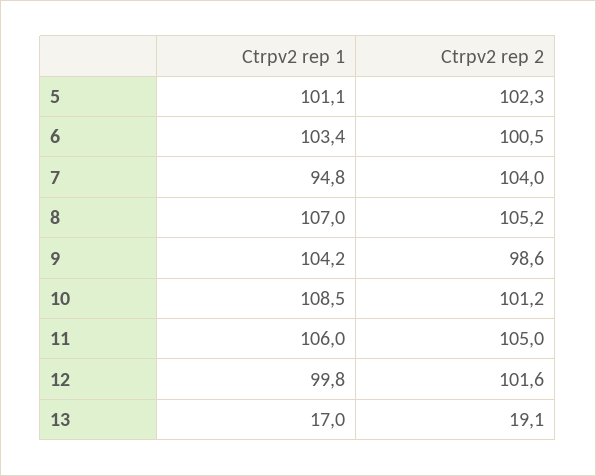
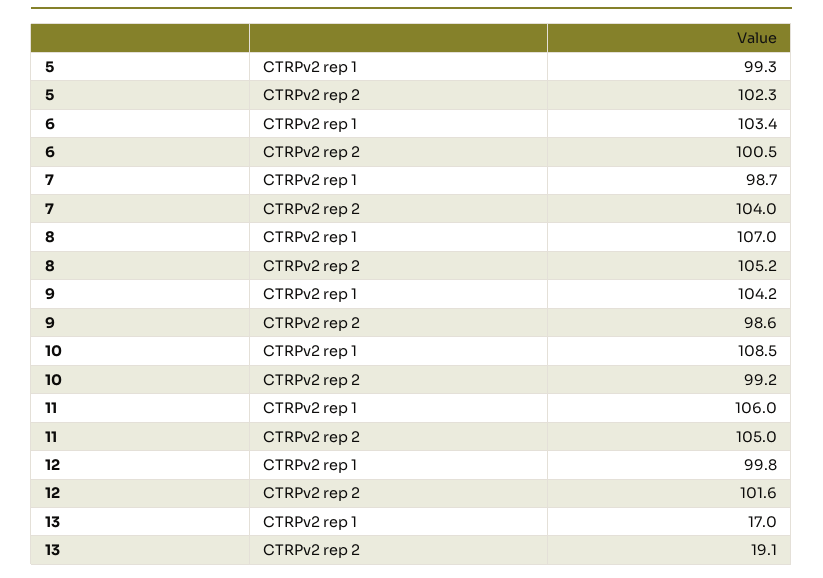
Ctrpv2 rep 1, 5: 101.1 -> 99.3
Ctrpv2 rep 1, 7: 94.8 -> 98.7
Ctrpv2 rep 2, 10: 101.2 -> 99.2

